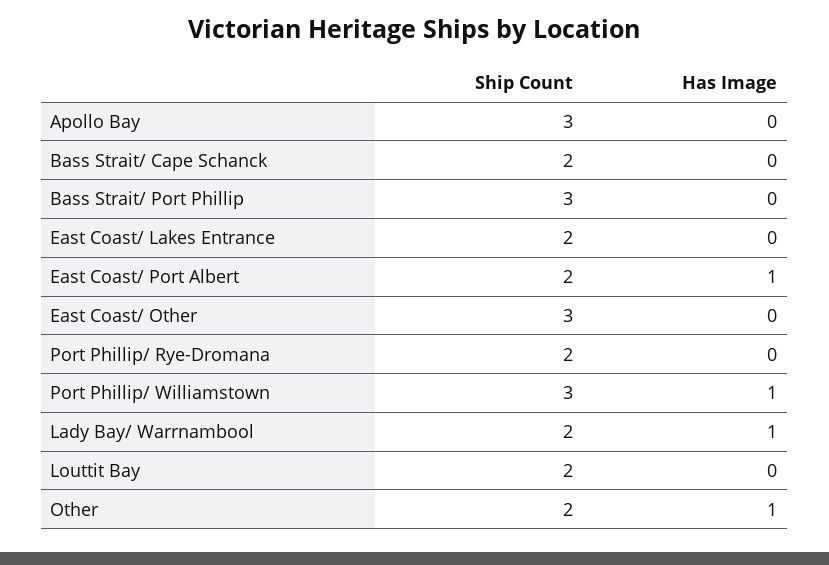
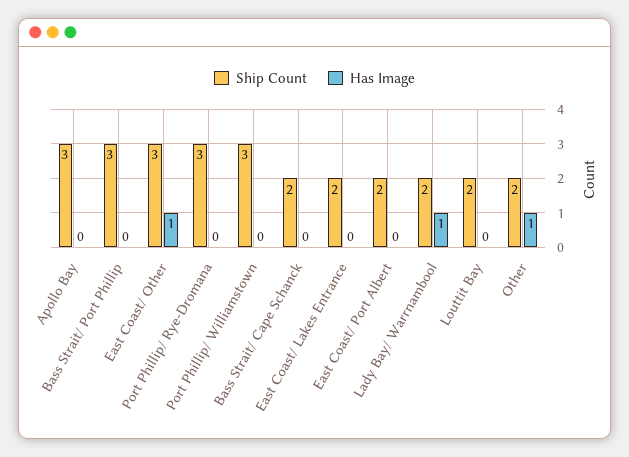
Has Image, East Coast/ Port Albert: 1 -> 0
Has Image, East Coast/ Other: 0 -> 1
Ship Count, Port Phillip/ Rye-Dromana: 2 -> 3
Has Image, Port Phillip/ Williamstown: 1 -> 0

